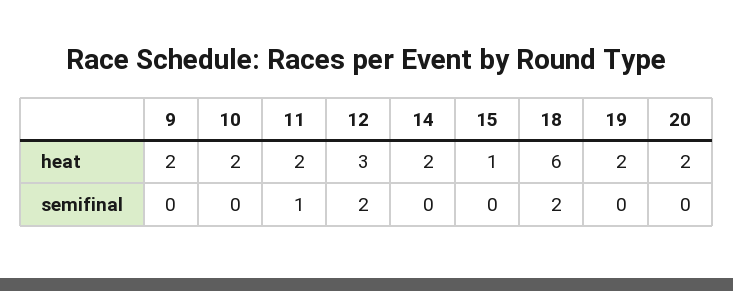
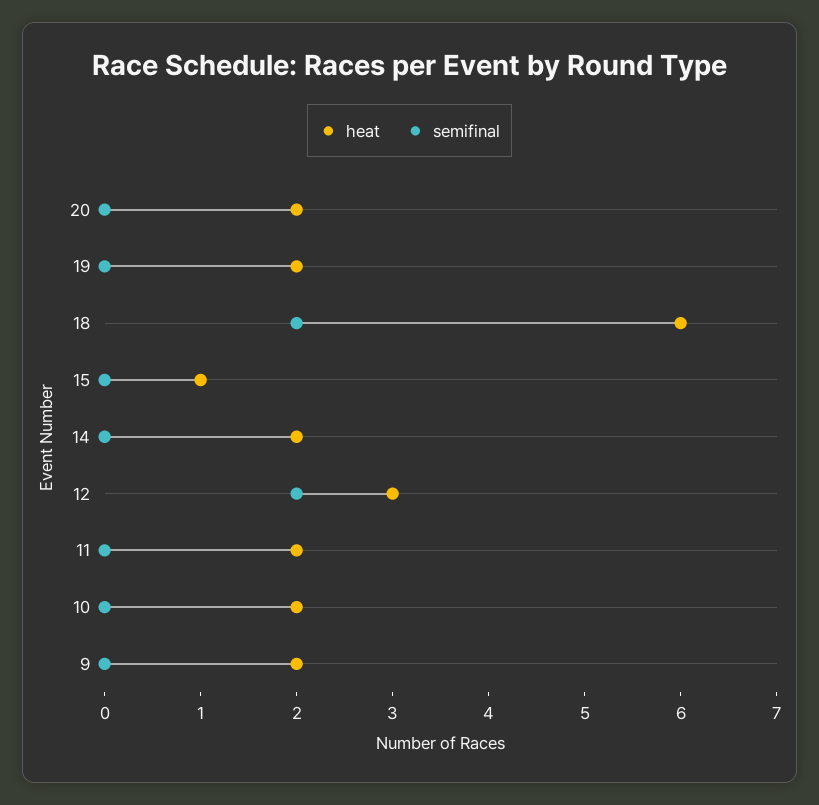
semifinal, 11: 1 -> 0

